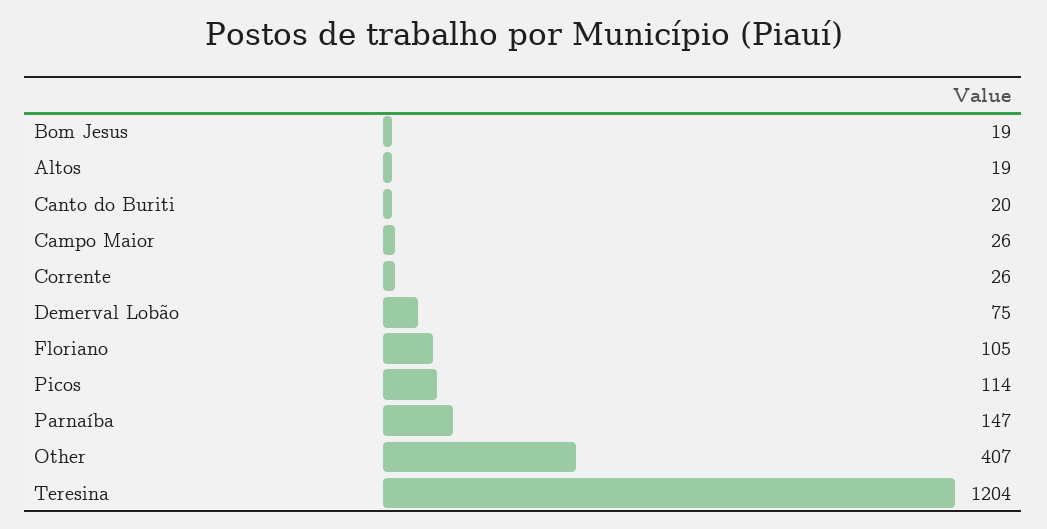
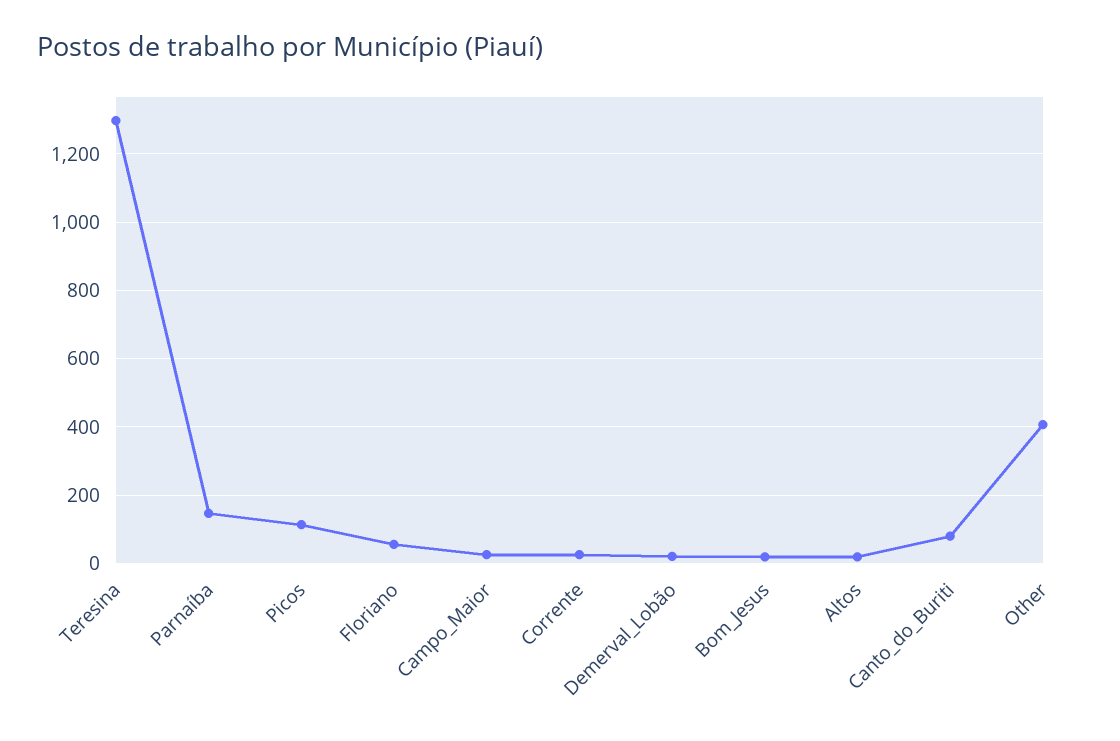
Canto do Buriti: 20 -> 80
Demerval Lobão: 75 -> 20
Floriano: 105 -> 60
Teresina: 1204 -> 1300

